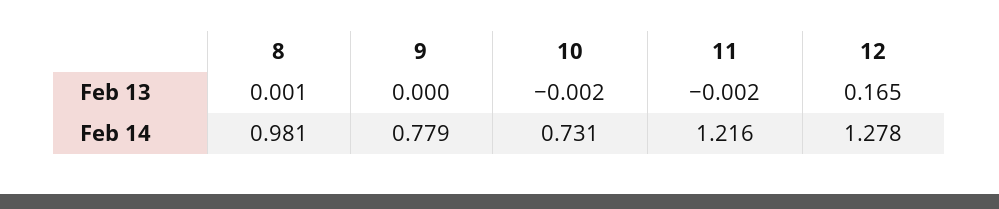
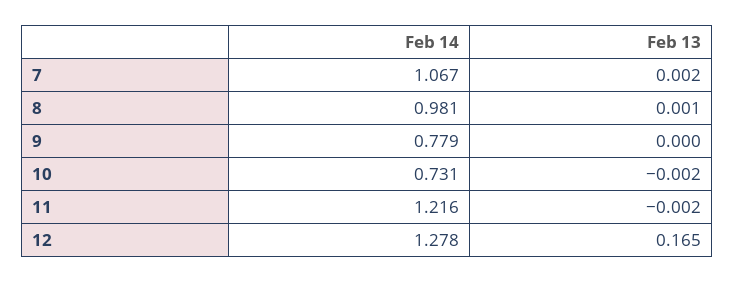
7, Feb 14: none -> 1.067
7, Feb 13: none -> 0.002

